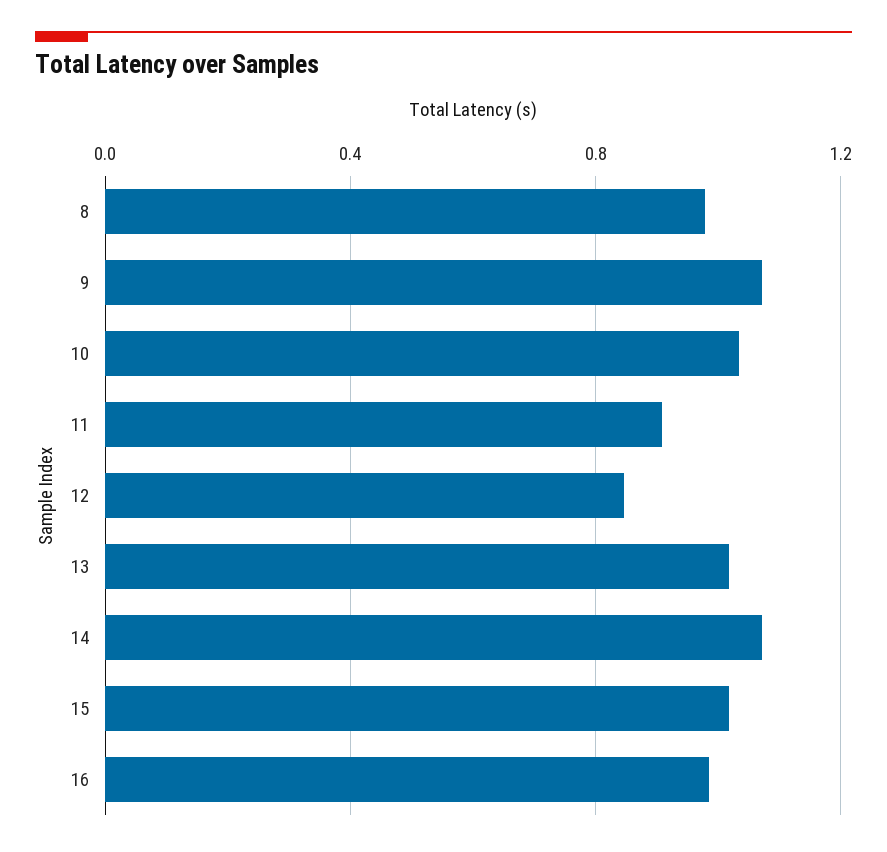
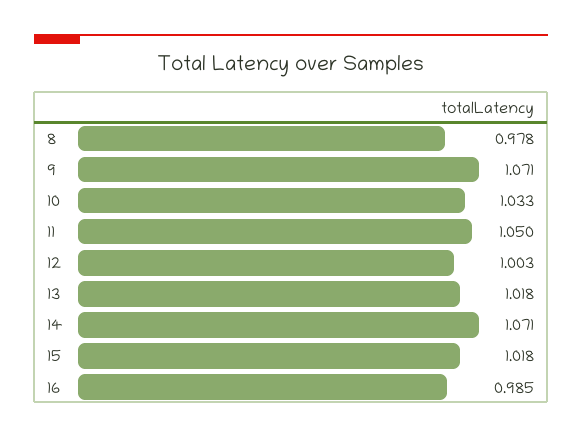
11: 0.9 -> 1.05
12: 0.85 -> 1.003

